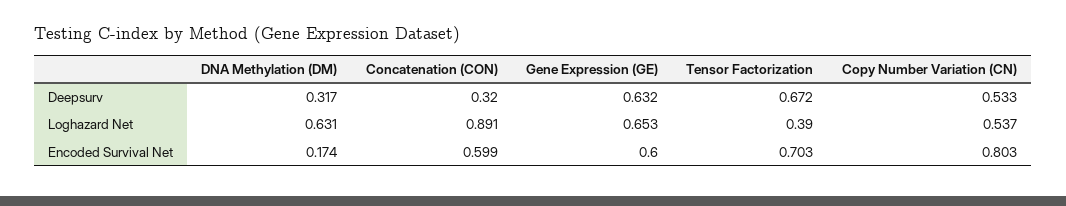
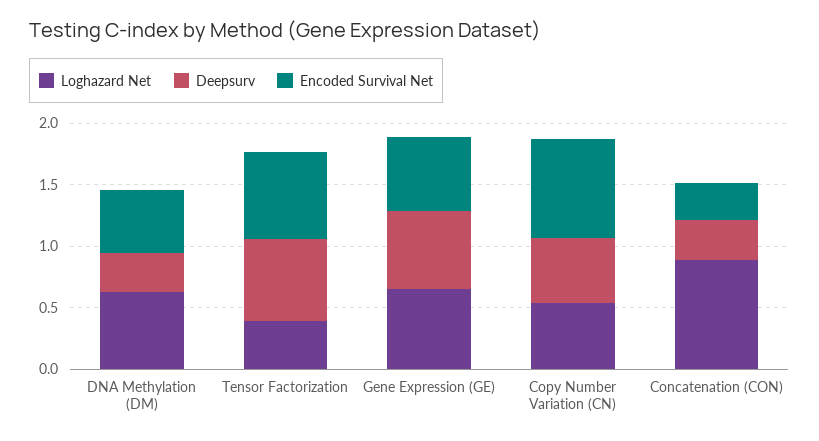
Encoded Survival Net, DNA Methylation (DM): 0.174 -> 0.5
Encoded Survival Net, Concatenation (CON): 0.599 -> 0.3

